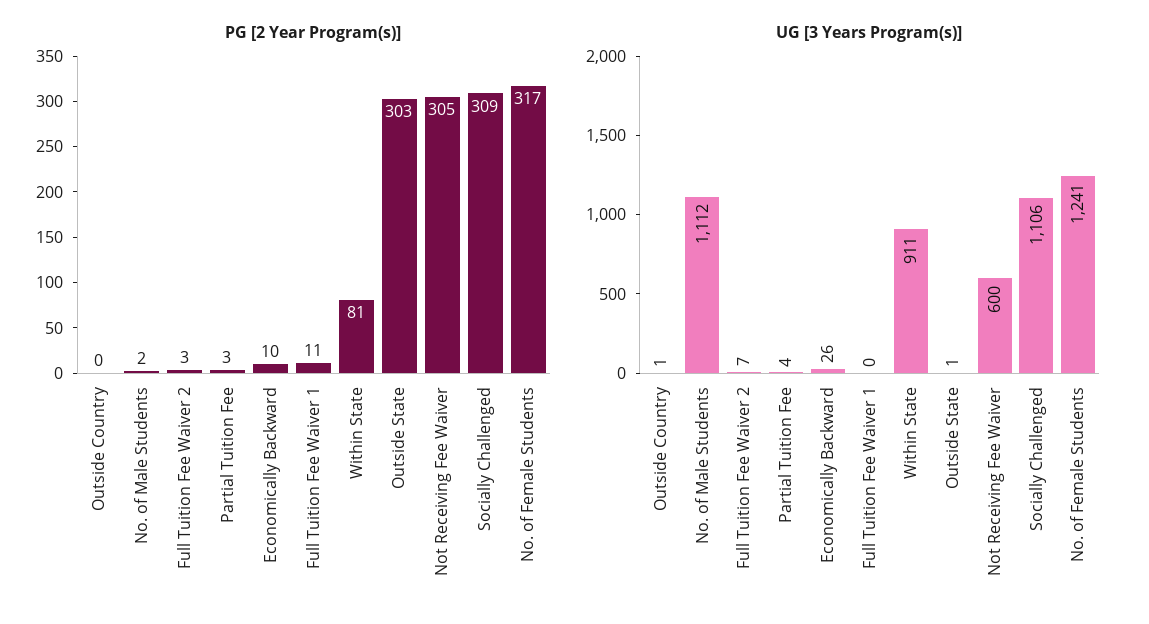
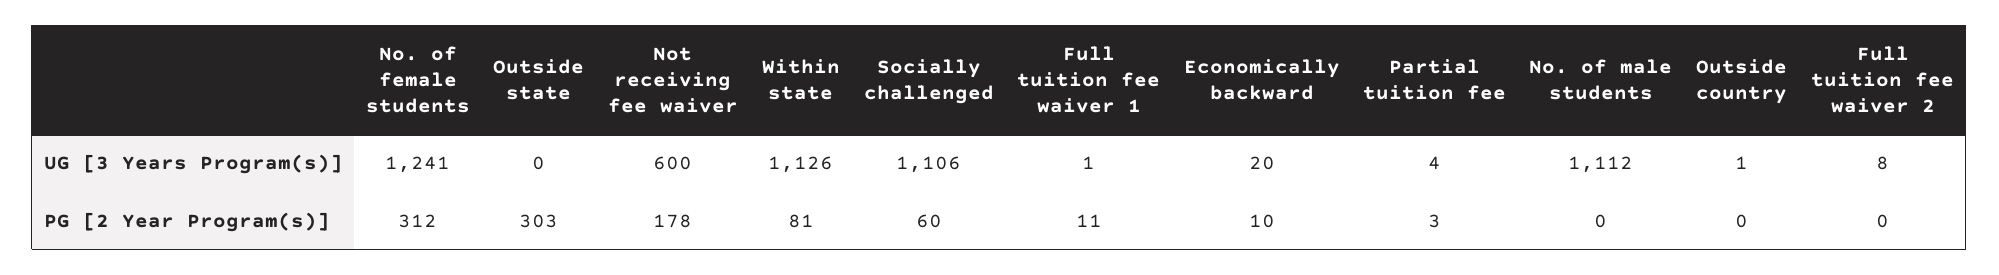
PG [2 Year Program(s)], No. of Male Students: 2 -> 0
PG [2 Year Program(s)], Full Tuition Fee Waiver 2: 3 -> 0
PG [2 Year Program(s)], Not Receiving Fee Waiver: 305 -> 178
PG [2 Year Program(s)], Socially Challenged: 309 -> 60
PG [2 Year Program(s)], No. of Female Students: 317 -> 312
UG [3 Years Program(s)], Full Tuition Fee Waiver 2: 7 -> 8
UG [3 Years Program(s)], Economically Backward: 26 -> 20
UG [3 Years Program(s)], Full Tuition Fee Waiver 1: 0 -> 1
UG [3 Years Program(s)], Within State: 911 -> 1126
UG [3 Years Program(s)], Outside State: 1 -> 0

